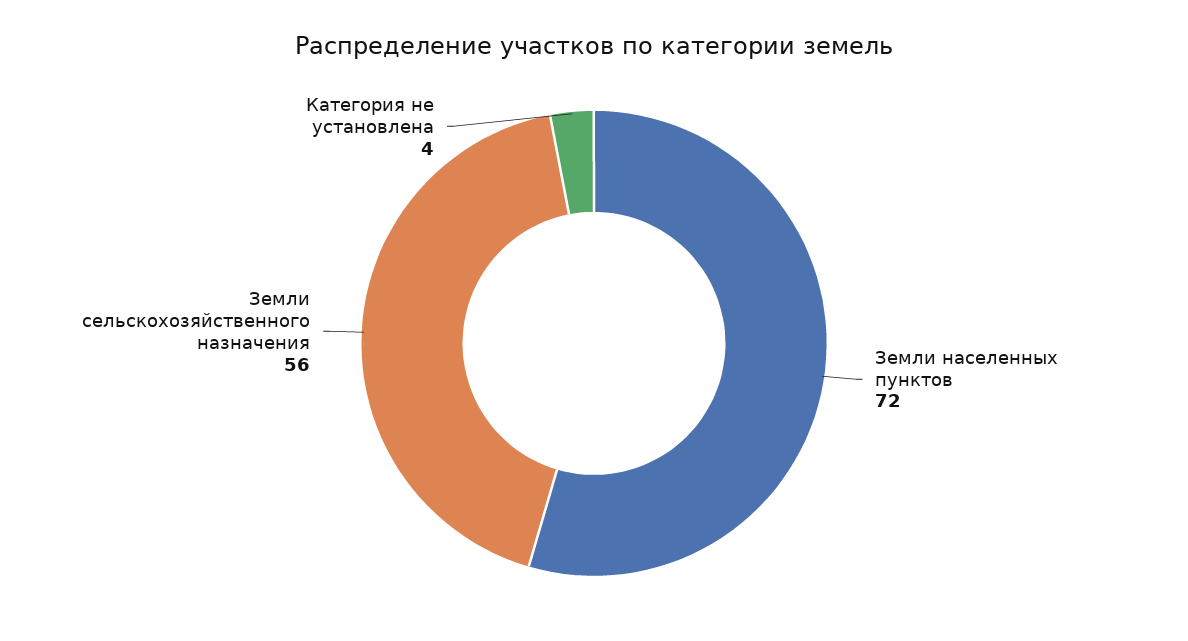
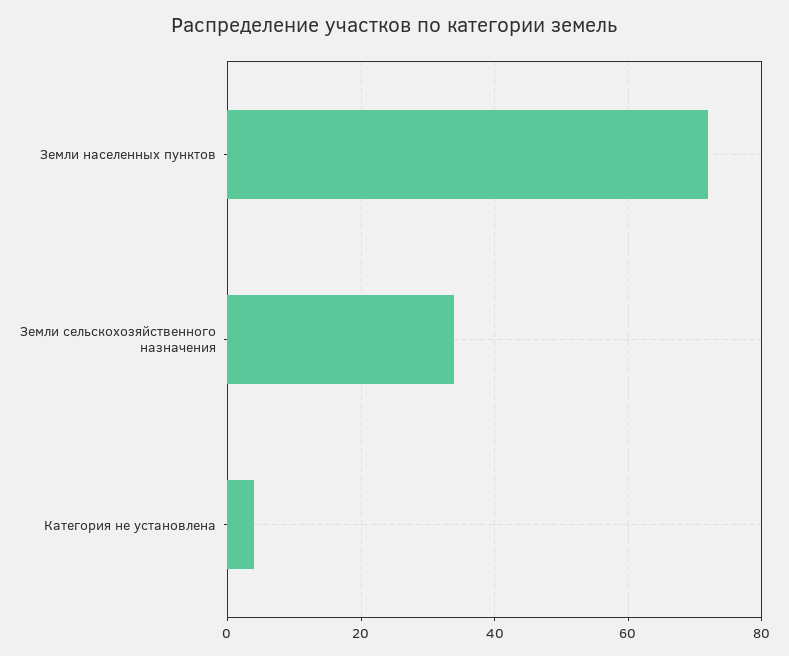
Земли сельскохозяйственного назначения: 56 -> 35

